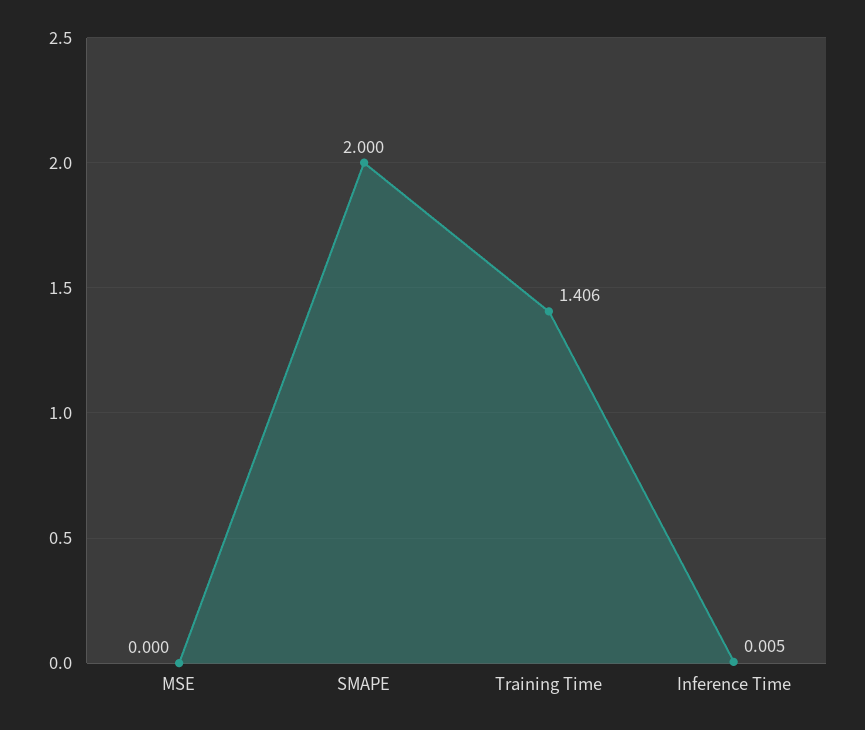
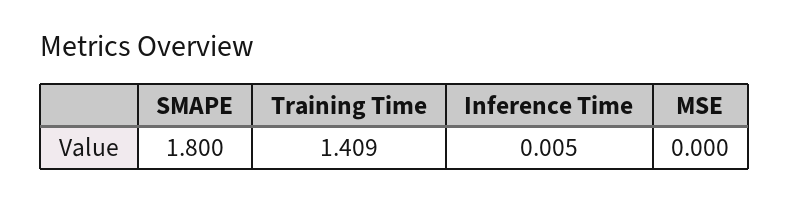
SMAPE: 2 -> 1.8
Training Time: 1.406 -> 1.409

